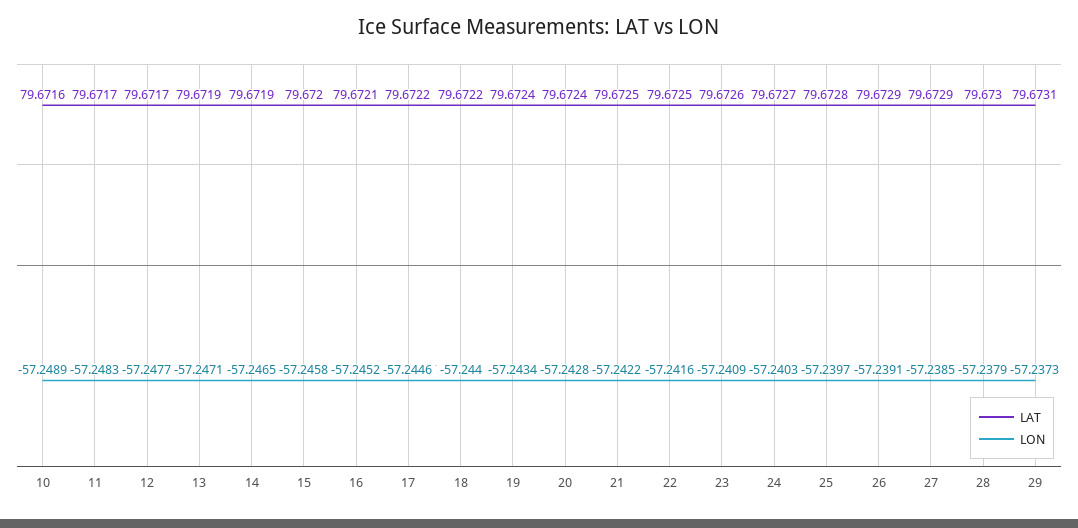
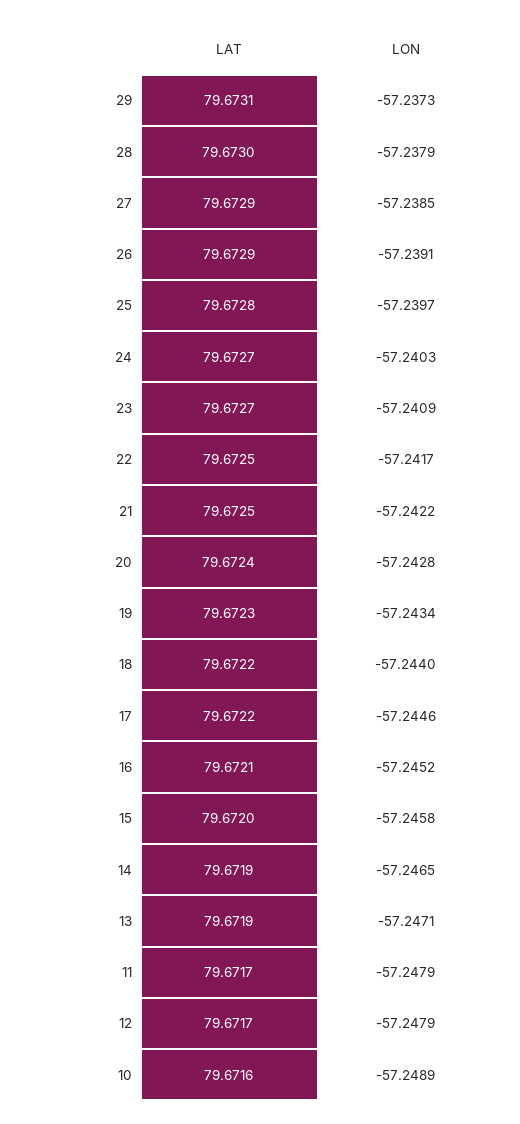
LON, 11: -57.2483 -> -57.2479
LON, 12: -57.2477 -> -57.2479
LAT, 19: 79.6724 -> 79.6723
LON, 22: -57.2416 -> -57.2417
LAT, 23: 79.6726 -> 79.6727

